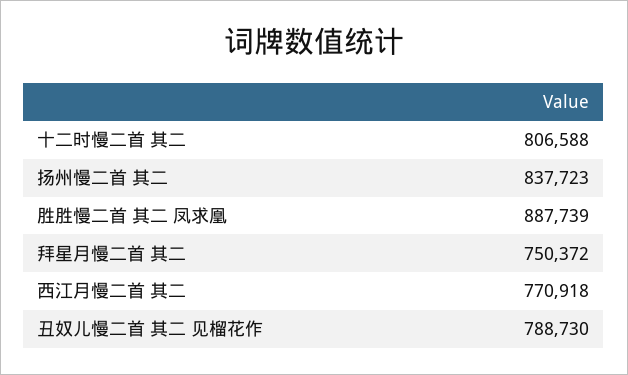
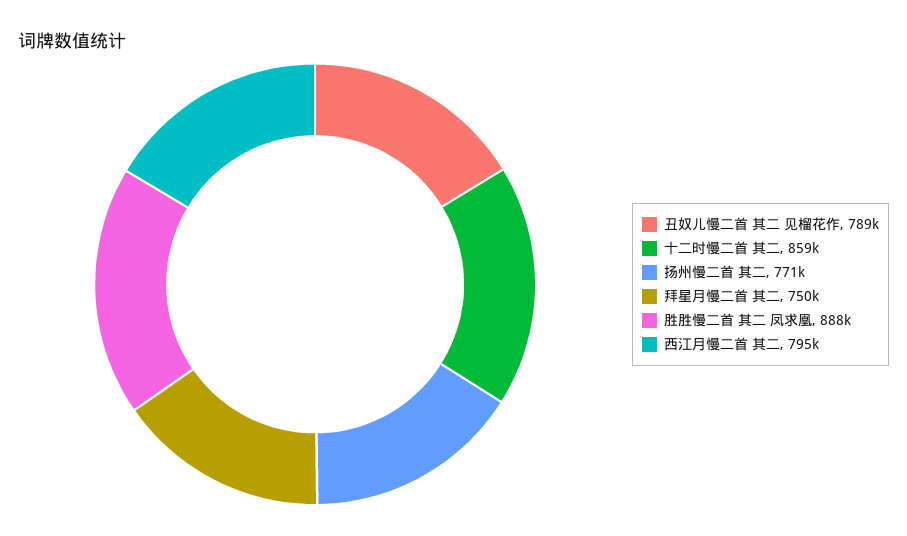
十二时慢二首 其二: 806588 -> 859000
扬州慢二首 其二: 837723 -> 771000
西江月慢二首 其二: 770918 -> 795000

